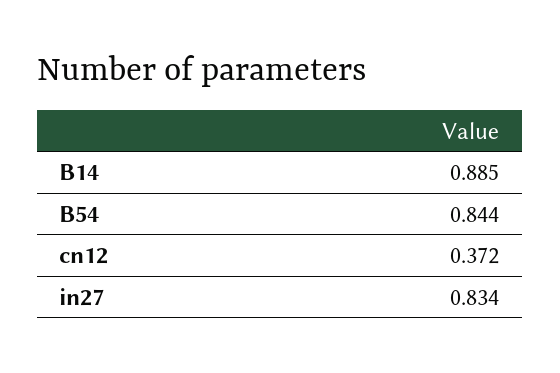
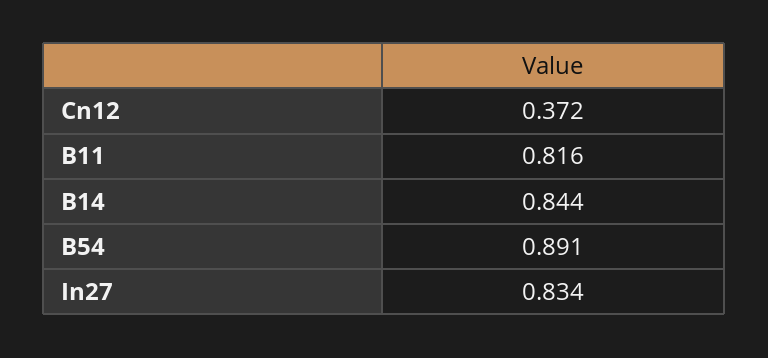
B14: 0.885 -> 0.844
B54: 0.844 -> 0.891
B11: none -> 0.816

